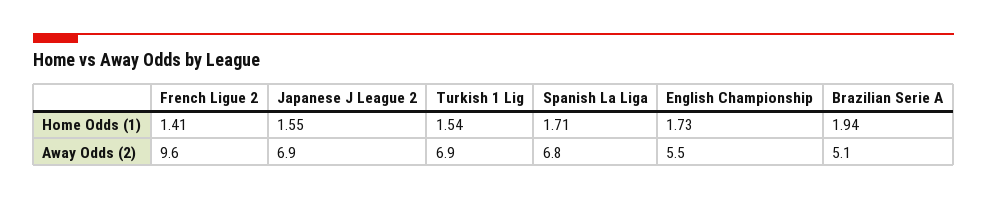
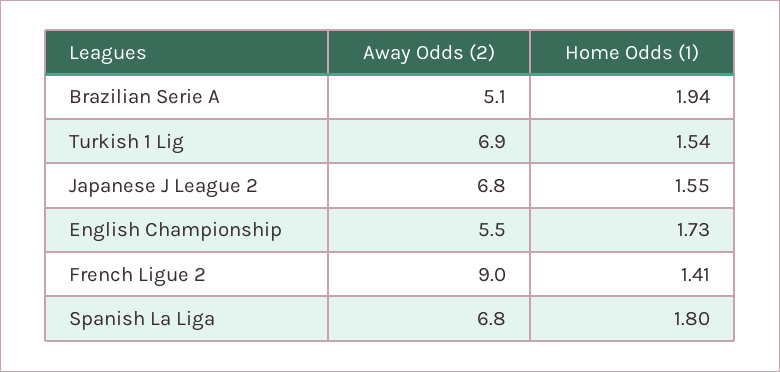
Spanish La Liga, Home Odds (1): 1.71 -> 1.8
French Ligue 2, Away Odds (2): 9.6 -> 9
Japanese J League 2, Away Odds (2): 6.9 -> 6.8

